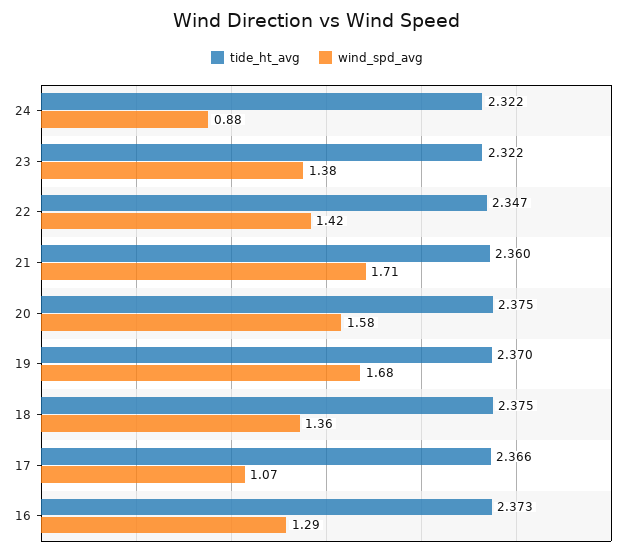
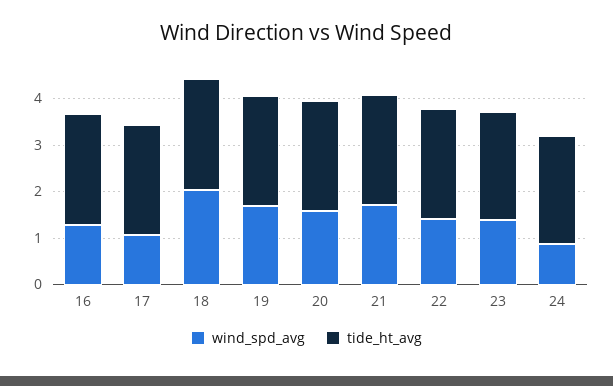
wind_spd_avg, 18: 1.36 -> 2

